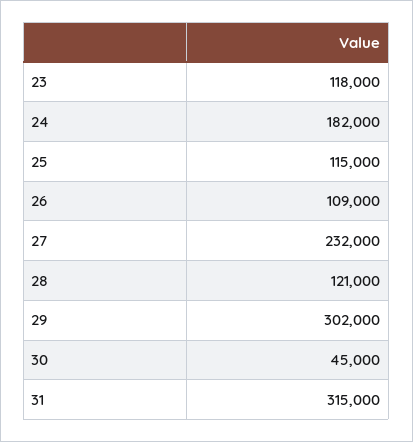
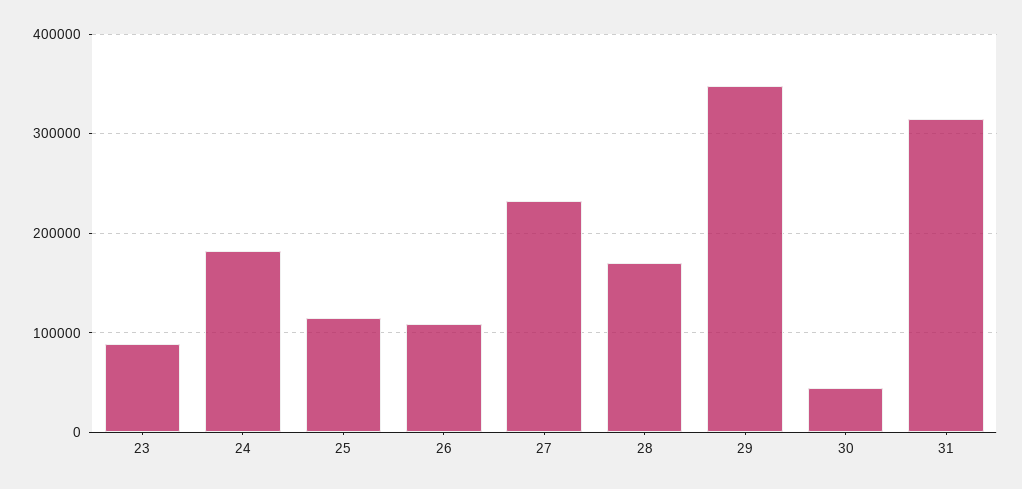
23: 118000 -> 90000
28: 121000 -> 170000
29: 302000 -> 350000

